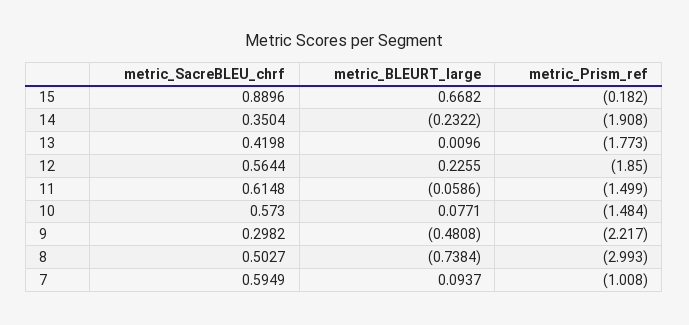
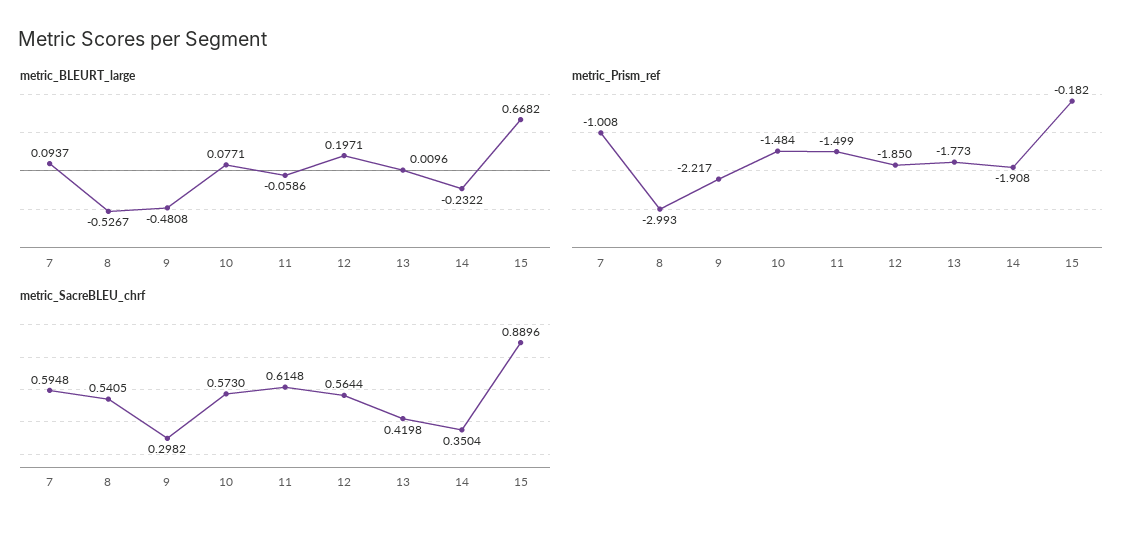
metric_BLEURT_large, 12: 0.2255 -> 0.1971
metric_SacreBLEU_chrf, 8: 0.5027 -> 0.5405
metric_BLEURT_large, 8: -0.7384 -> -0.5267
metric_SacreBLEU_chrf, 7: 0.5949 -> 0.5948

